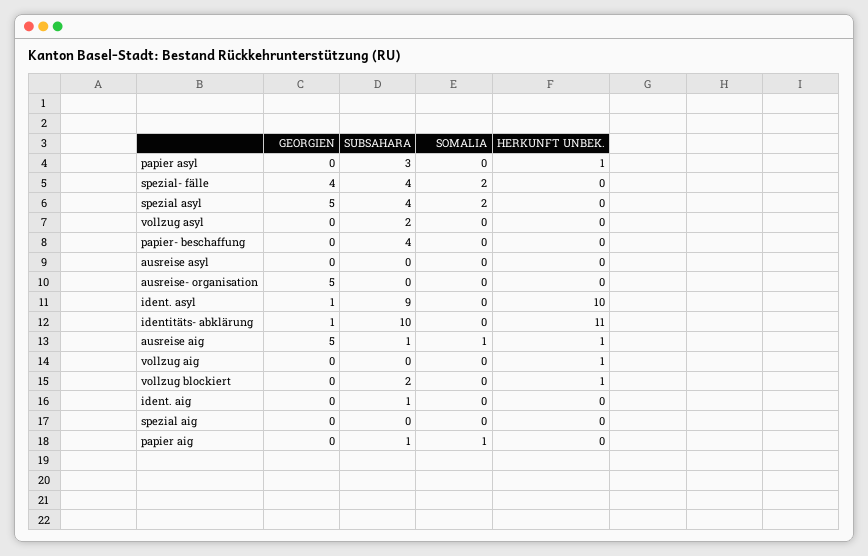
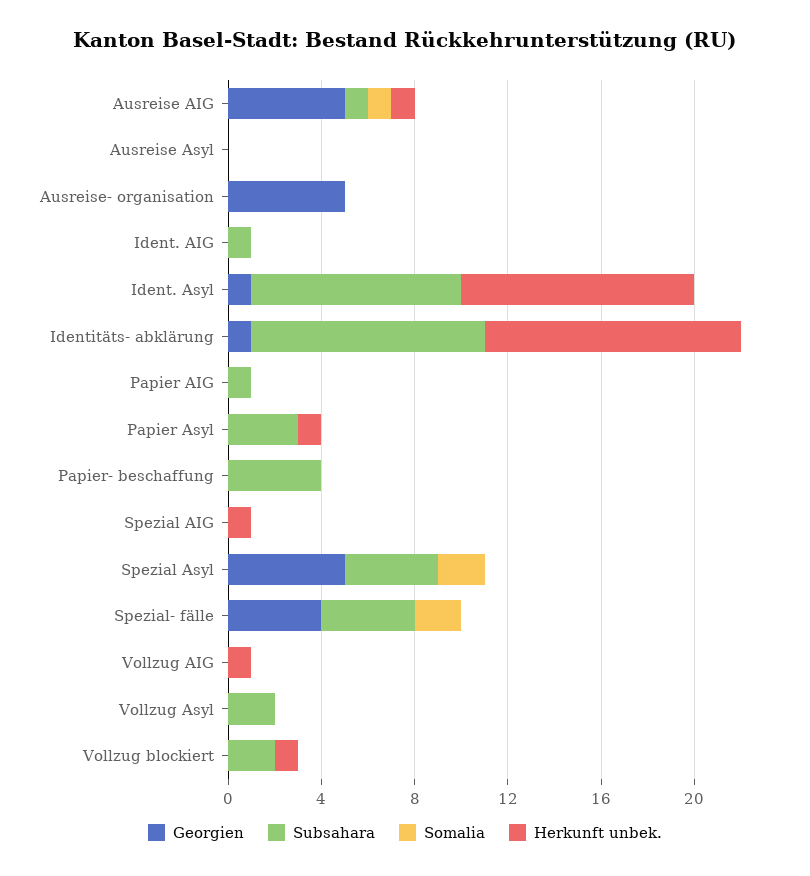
HERKUNFT UNBEK., spezial aig: 0 -> 1
SOMALIA, papier aig: 1 -> 0

